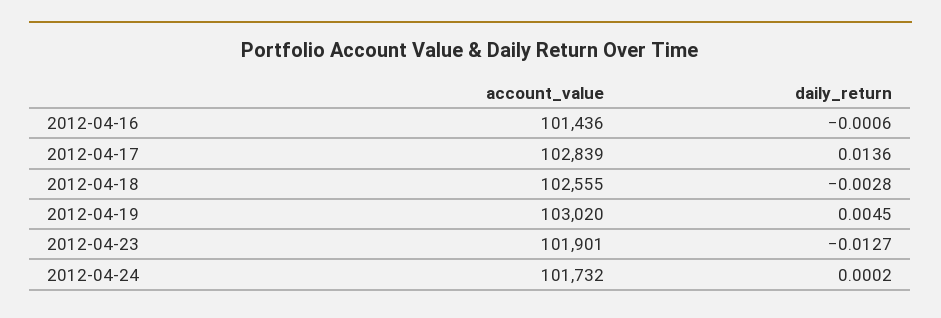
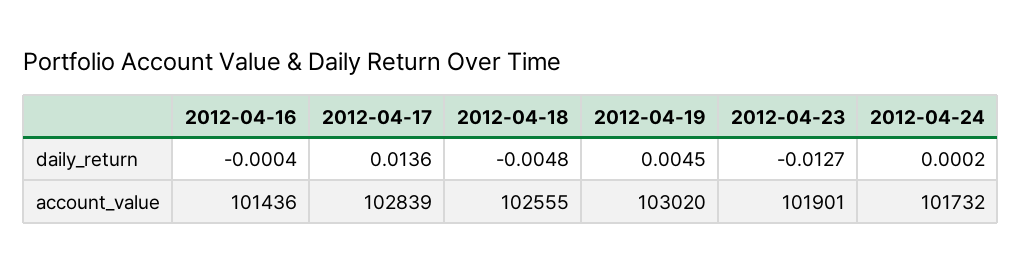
daily_return, 2012-04-16: -0.0006 -> -0.0004
daily_return, 2012-04-18: -0.0028 -> -0.0048

